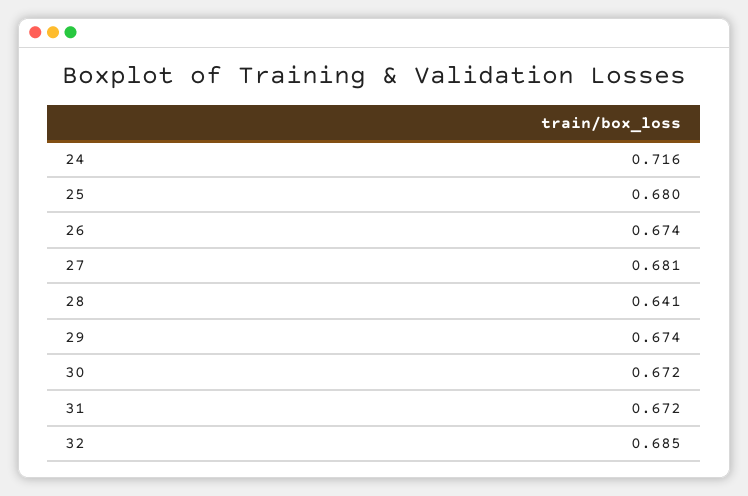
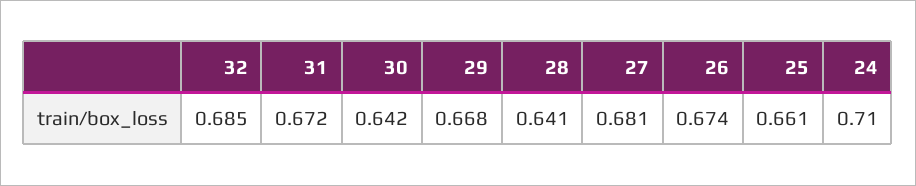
24: 0.716 -> 0.71
25: 0.68 -> 0.661
29: 0.674 -> 0.668
30: 0.672 -> 0.642

